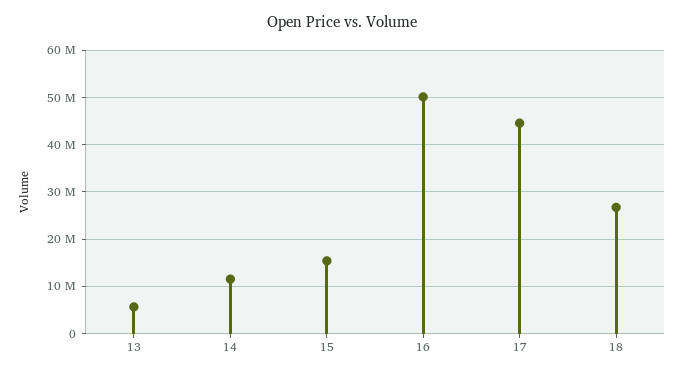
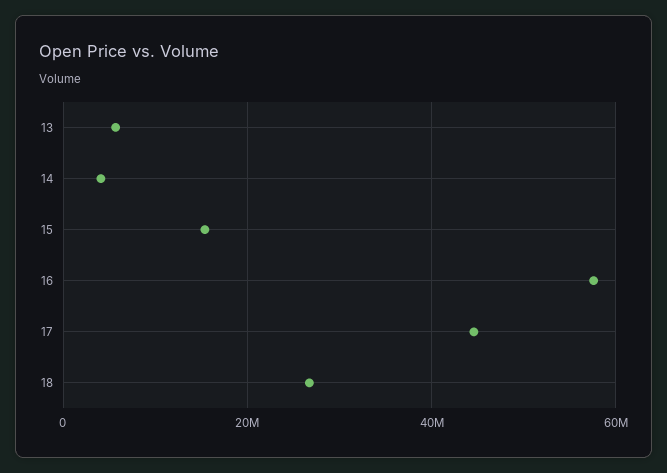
14: 12000000 -> 4000000
16: 50000000 -> 58000000

